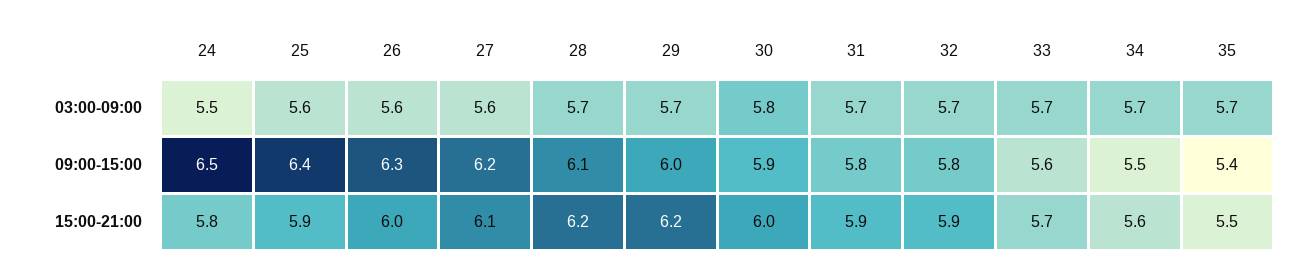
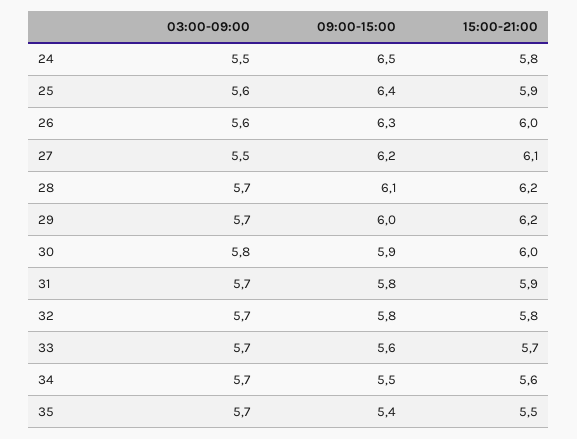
27, 03:00-09:00: 5.6 -> 5.5
32, 15:00-21:00: 5.9 -> 5.8

